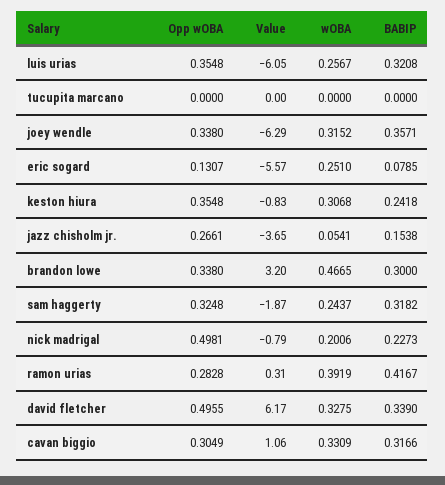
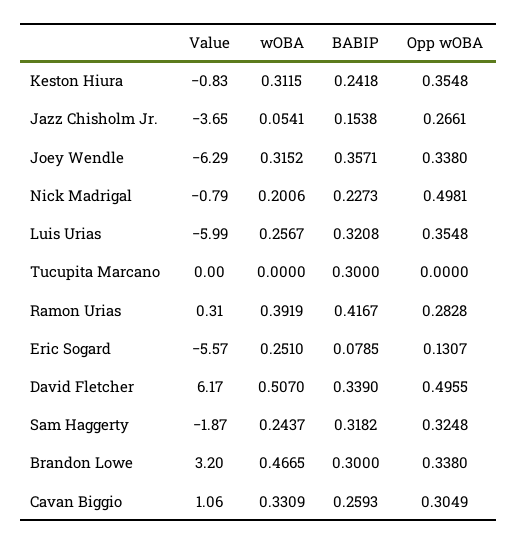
Value, luis urias: -6.05 -> -5.99
BABIP, tucupita marcano: 0 -> 0.3
wOBA, keston hiura: 0.3068 -> 0.3115
wOBA, david fletcher: 0.3275 -> 0.507
BABIP, cavan biggio: 0.3166 -> 0.2593

